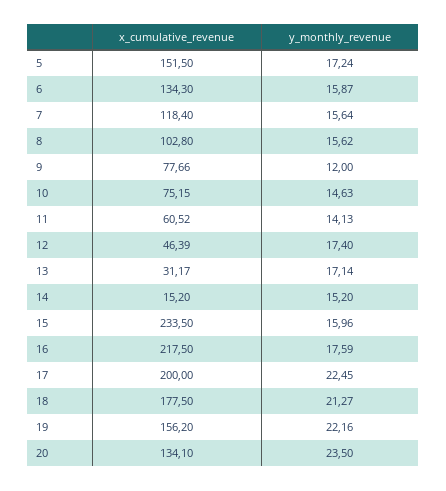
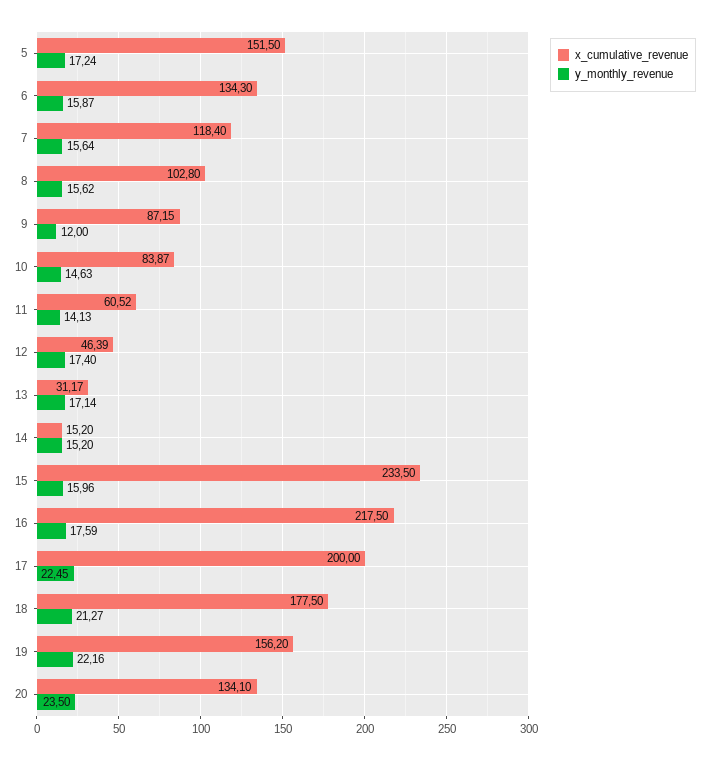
x_cumulative_revenue, 9: 77.66 -> 87.15
x_cumulative_revenue, 10: 75.15 -> 83.87

